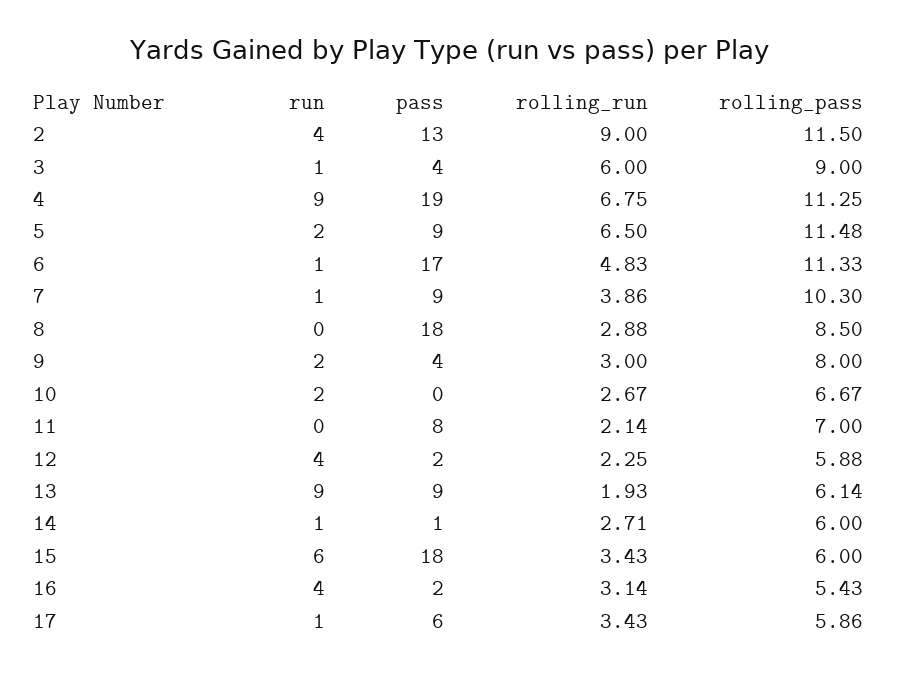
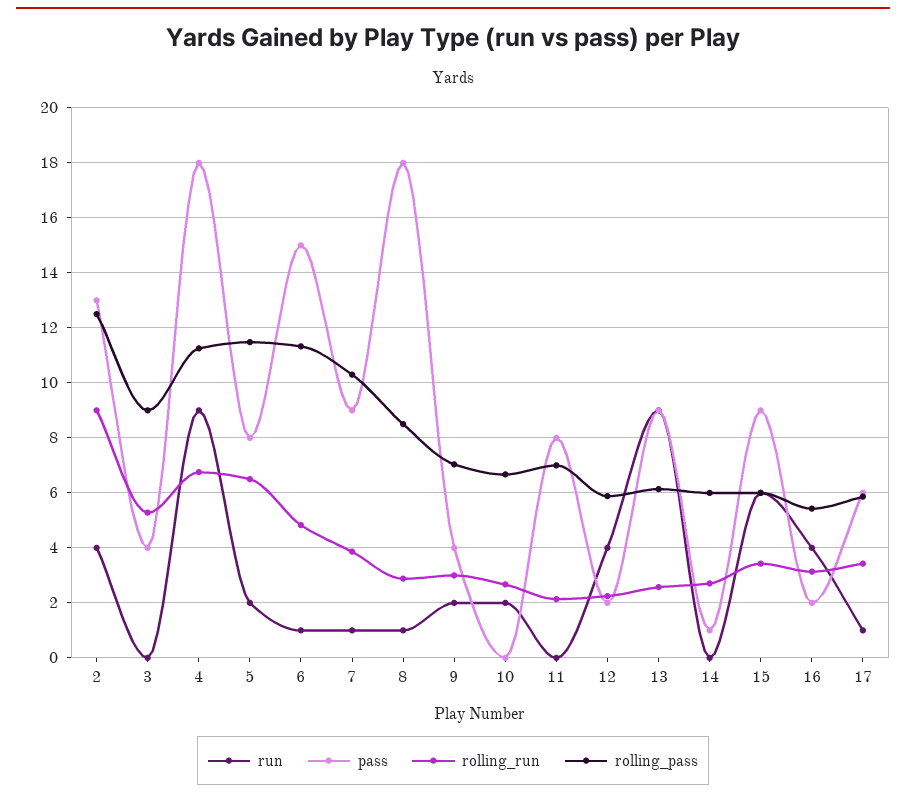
rolling_pass, 2: 11.5 -> 12.5
run, 3: 1 -> 0
rolling_run, 3: 6 -> 5.25
pass, 4: 19 -> 18
pass, 5: 9 -> 8
pass, 6: 17 -> 15
run, 8: 0 -> 1
rolling_pass, 9: 8 -> 7
rolling_run, 13: 1.93 -> 2.5
run, 14: 1 -> 0
pass, 15: 18 -> 9

